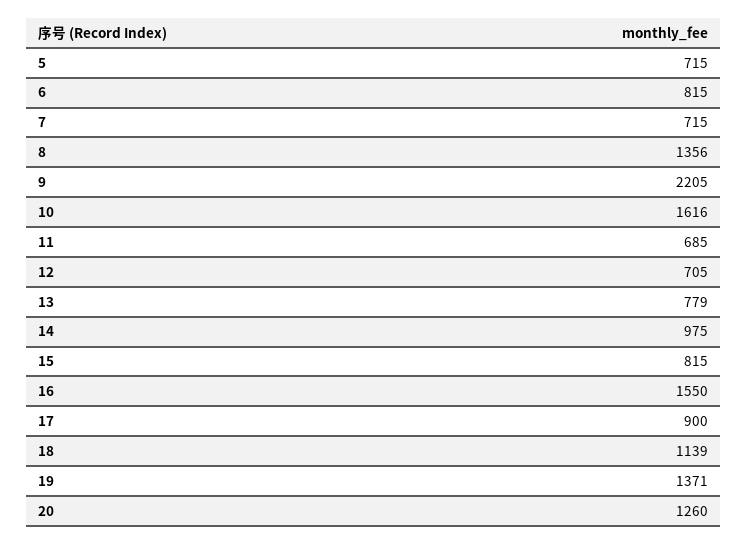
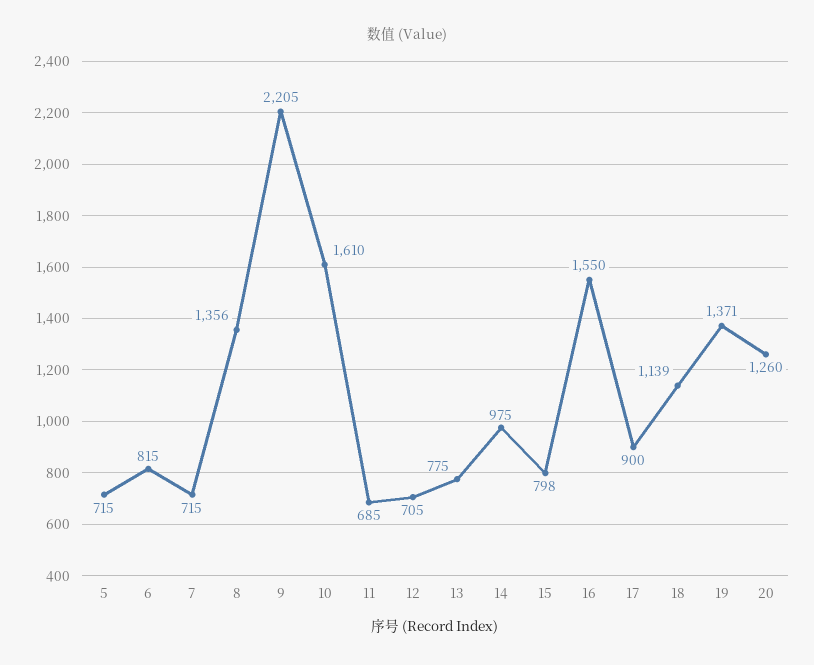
10: 1616 -> 1610
13: 779 -> 775
15: 815 -> 798

